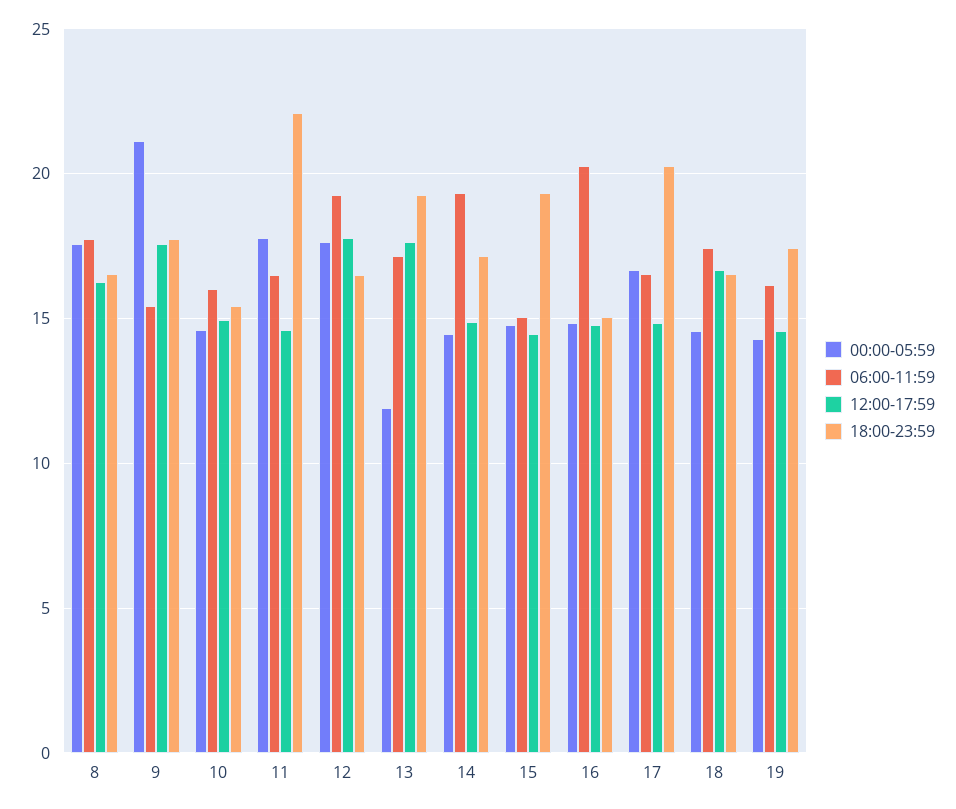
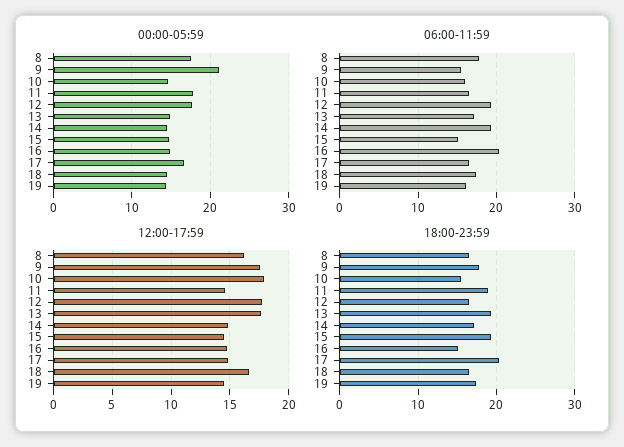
12:00-17:59, 10: 15 -> 18
18:00-23:59, 11: 22 -> 19
00:00-05:59, 13: 12 -> 15

